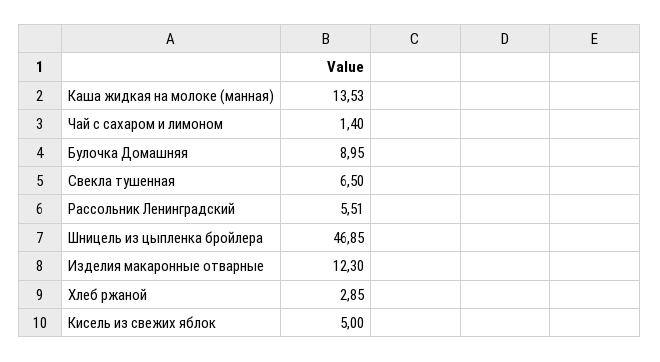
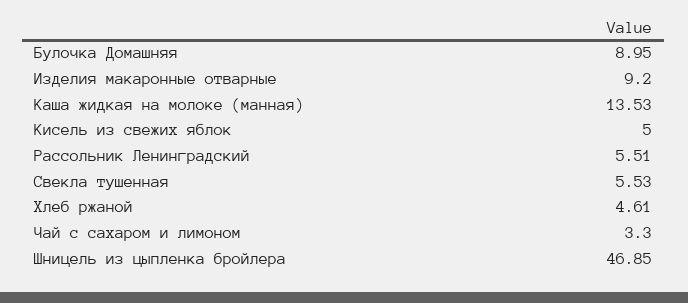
Чай с сахаром и лимоном: 1.4 -> 3.3
Свекла тушенная: 6.5 -> 5.53
Изделия макаронные отварные: 12.3 -> 9.2
Хлеб ржаной: 2.85 -> 4.61

